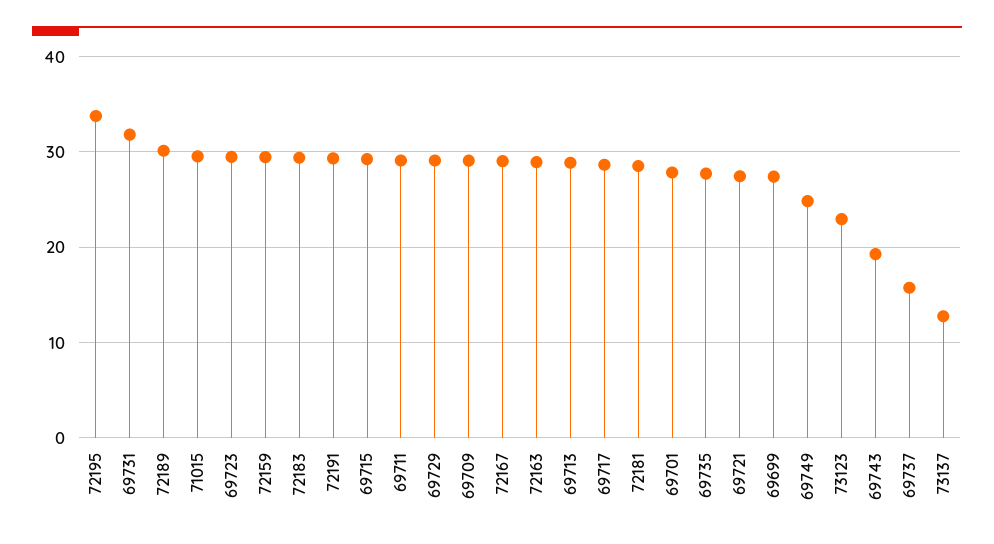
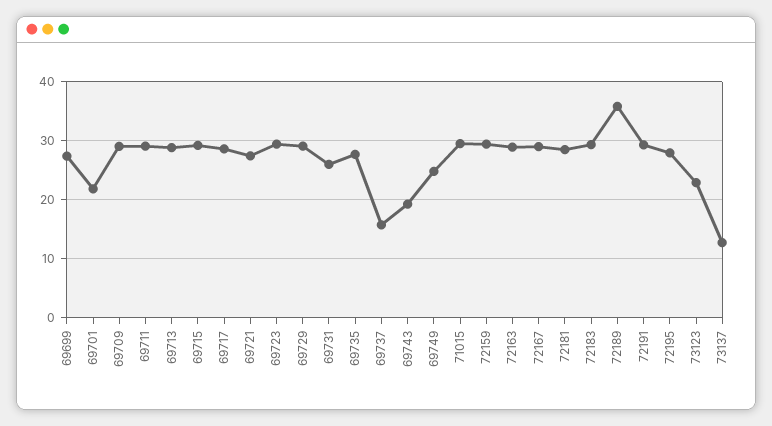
72195: 34 -> 28
69731: 32 -> 26
72189: 30 -> 36
69701: 28 -> 22

